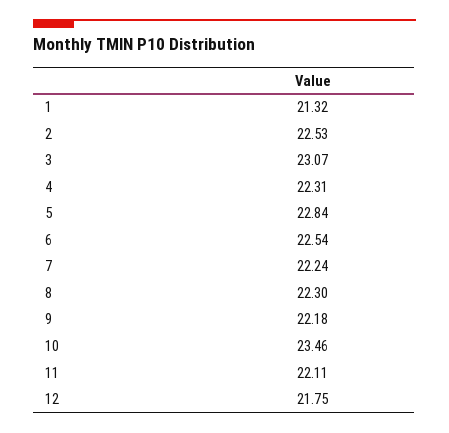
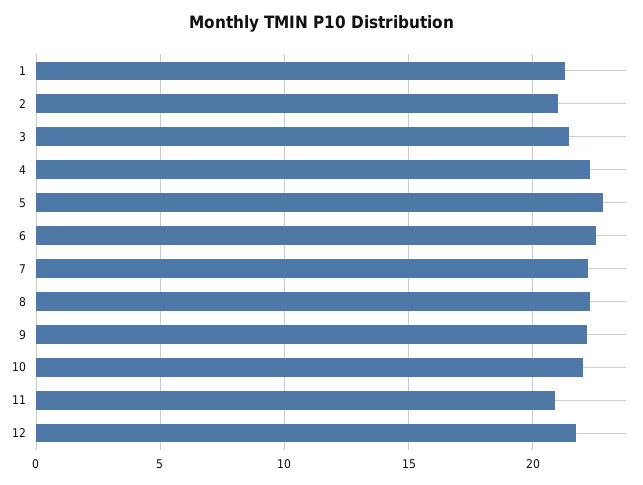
2: 22.53 -> 21
3: 23.07 -> 21.5
10: 23.46 -> 22
11: 22.11 -> 21

